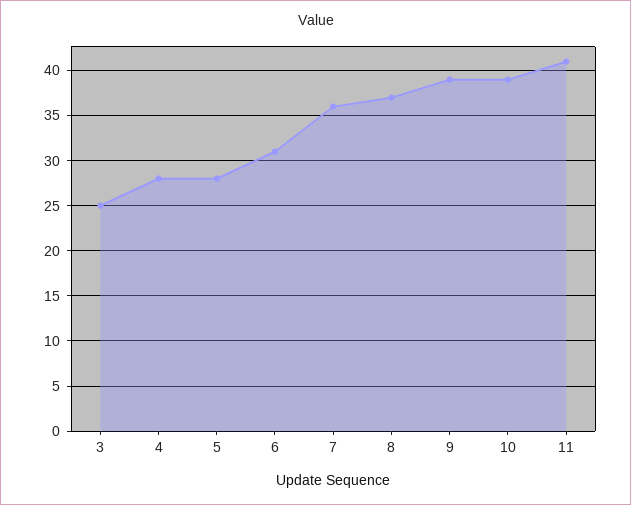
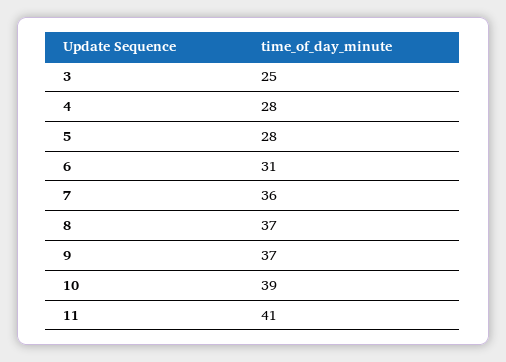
9: 39 -> 37

